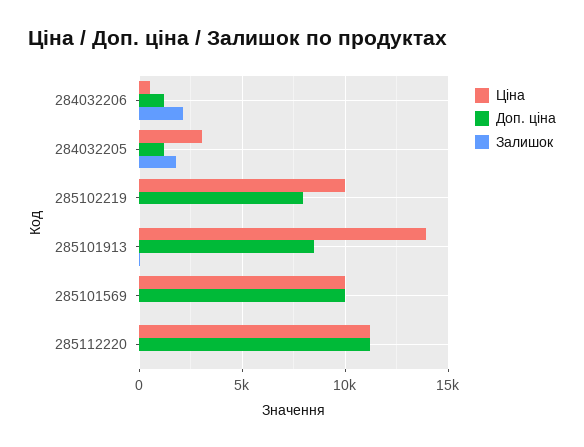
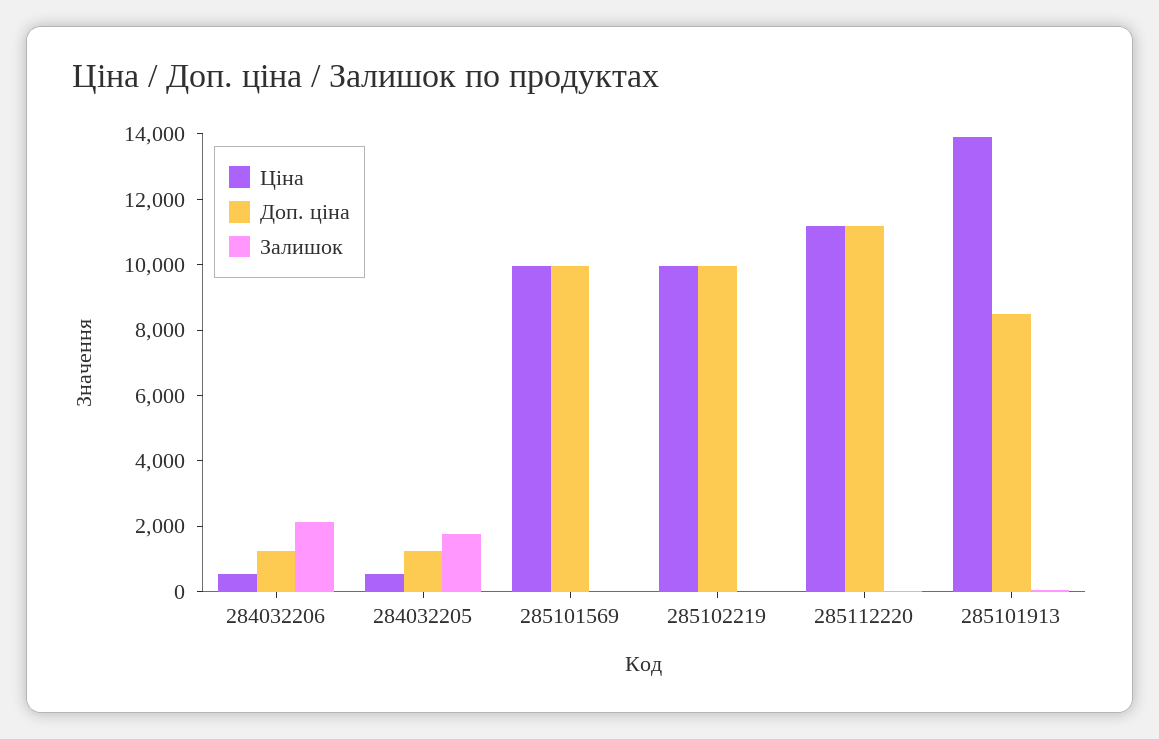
Ціна, 284032205: 3000 -> 500
Доп. ціна, 285102219: 8000 -> 10000

